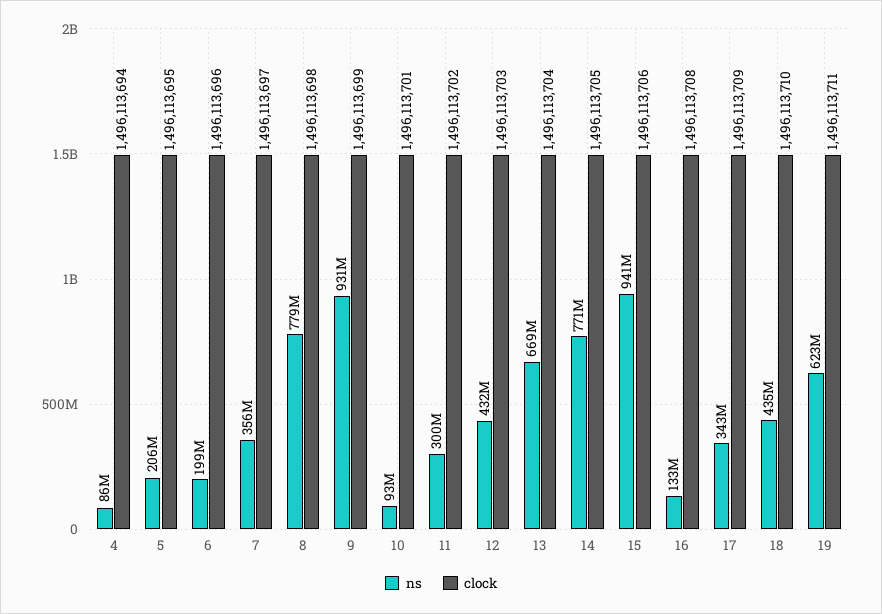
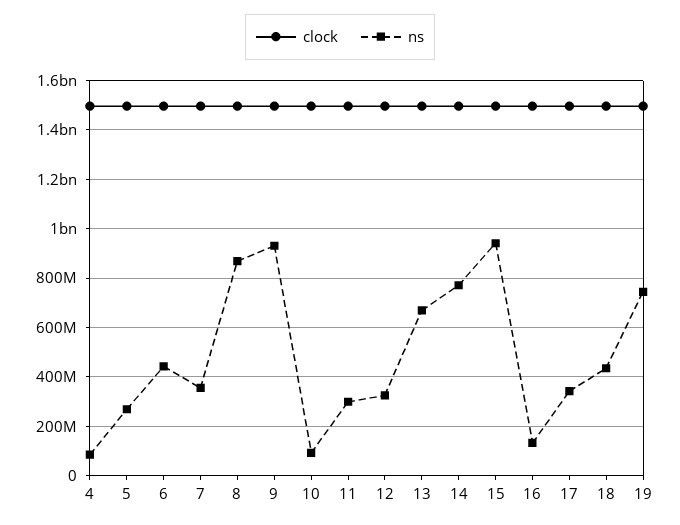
ns, 5: 206000000 -> 275000000
ns, 6: 199000000 -> 450000000
ns, 8: 779000000 -> 875000000
ns, 12: 432000000 -> 325000000
ns, 19: 623000000 -> 750000000

